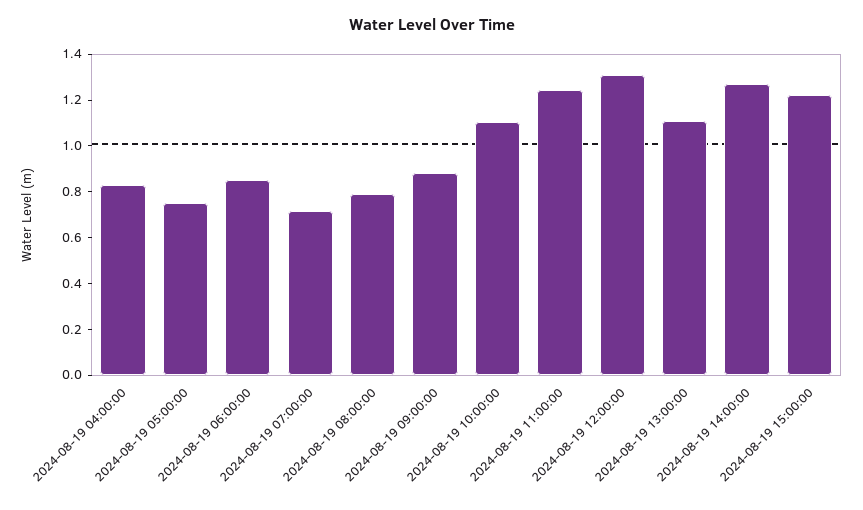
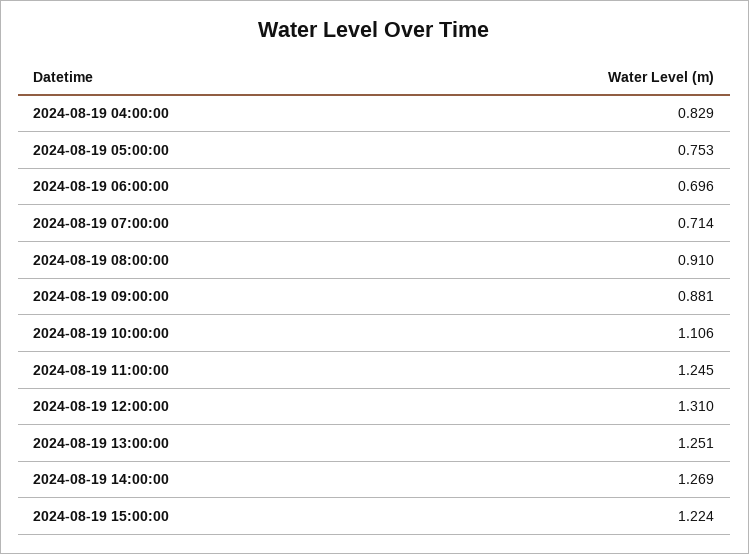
2024-08-19 06:00:00: 0.85 -> 0.696
2024-08-19 08:00:00: 0.8 -> 0.91
2024-08-19 13:00:00: 1.1 -> 1.251

